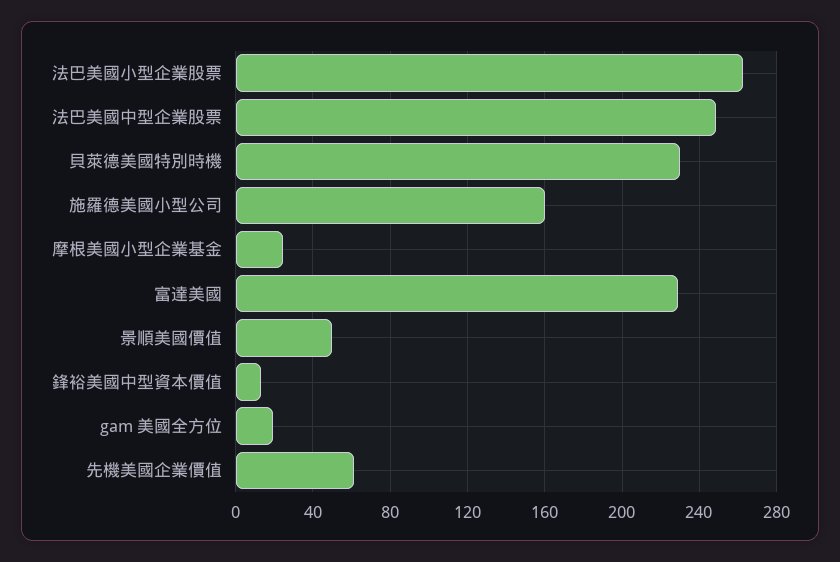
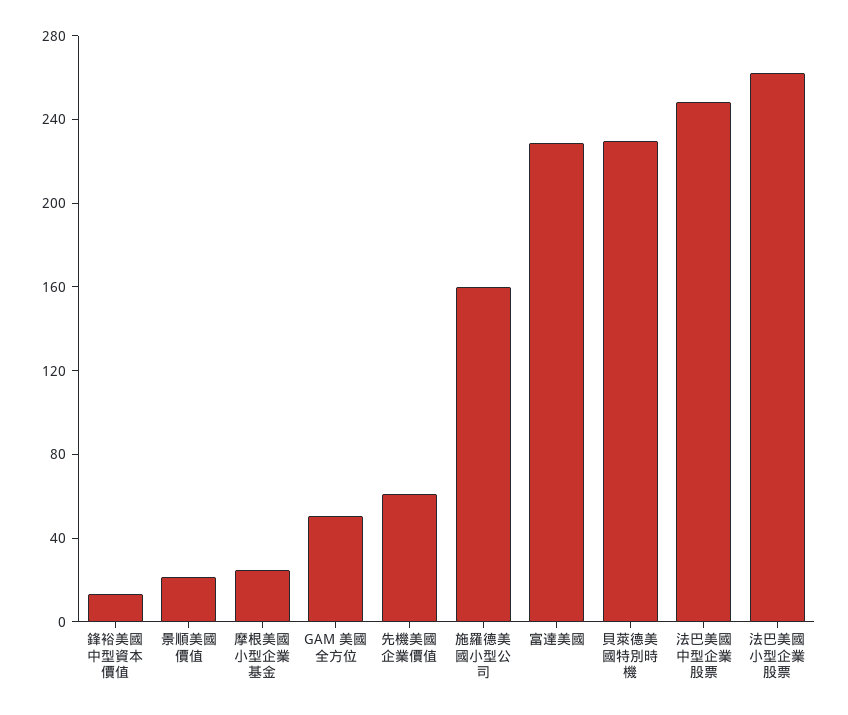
景順美國價值: 50 -> 20
gam 美國全方位: 20 -> 50

